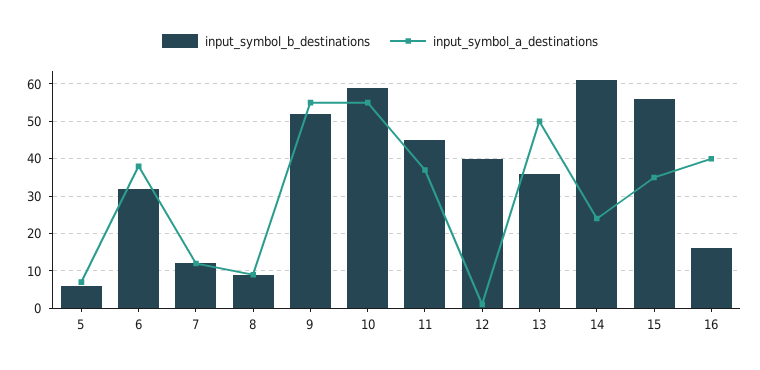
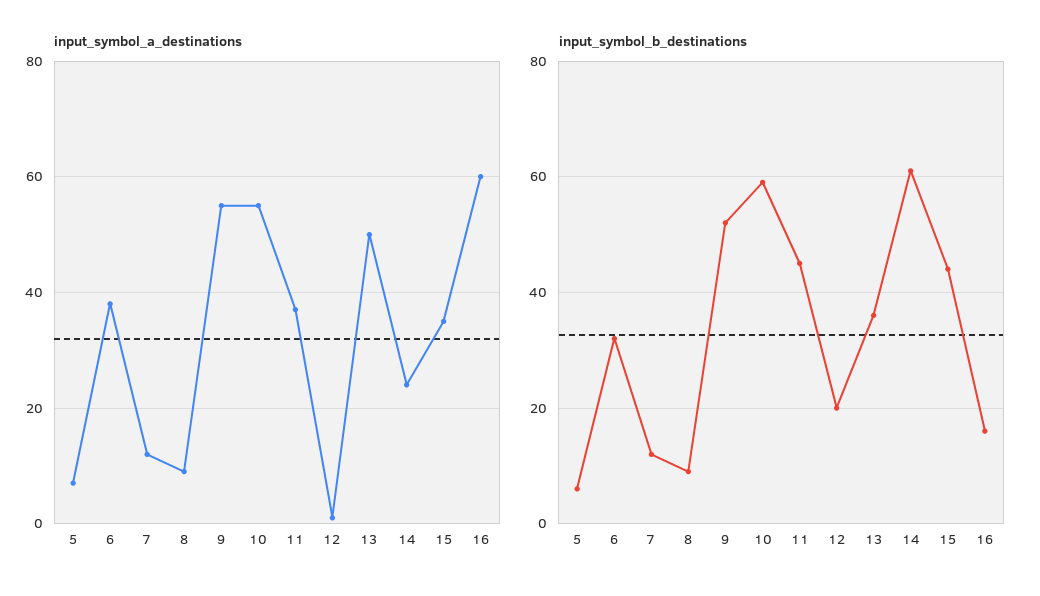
input_symbol_b_destinations, 12: 40 -> 20
input_symbol_b_destinations, 15: 55 -> 45
input_symbol_a_destinations, 16: 40 -> 60

